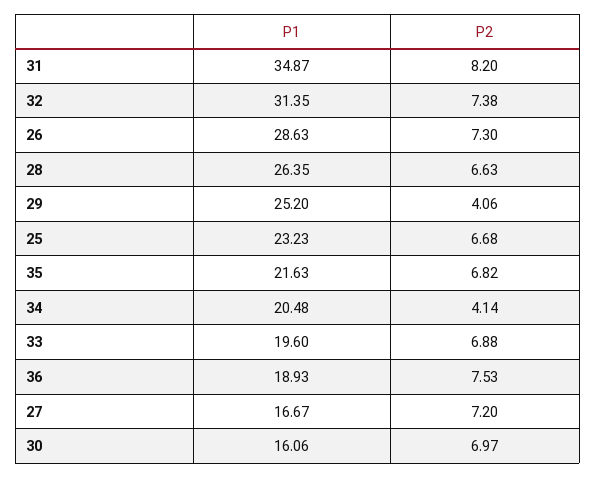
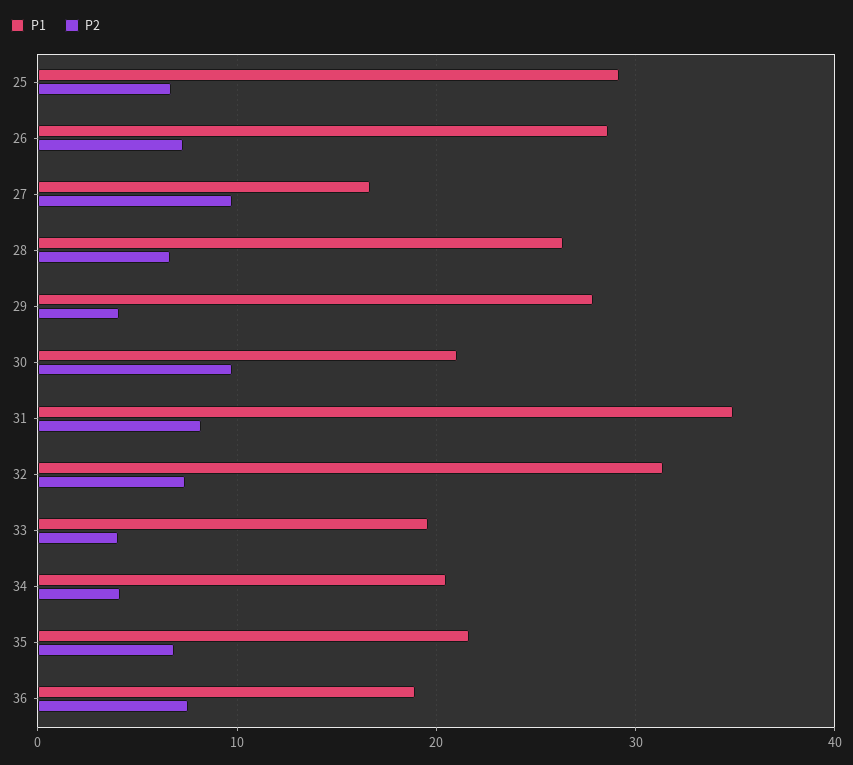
P1, 29: 25.2 -> 28
P1, 25: 23.23 -> 29
P2, 33: 6.88 -> 4
P2, 27: 7.2 -> 10
P1, 30: 16.06 -> 21
P2, 30: 6.97 -> 10

